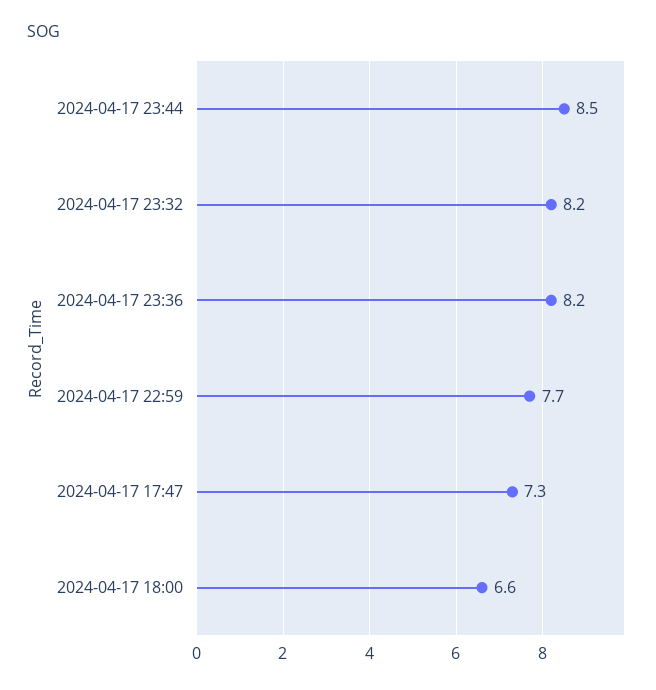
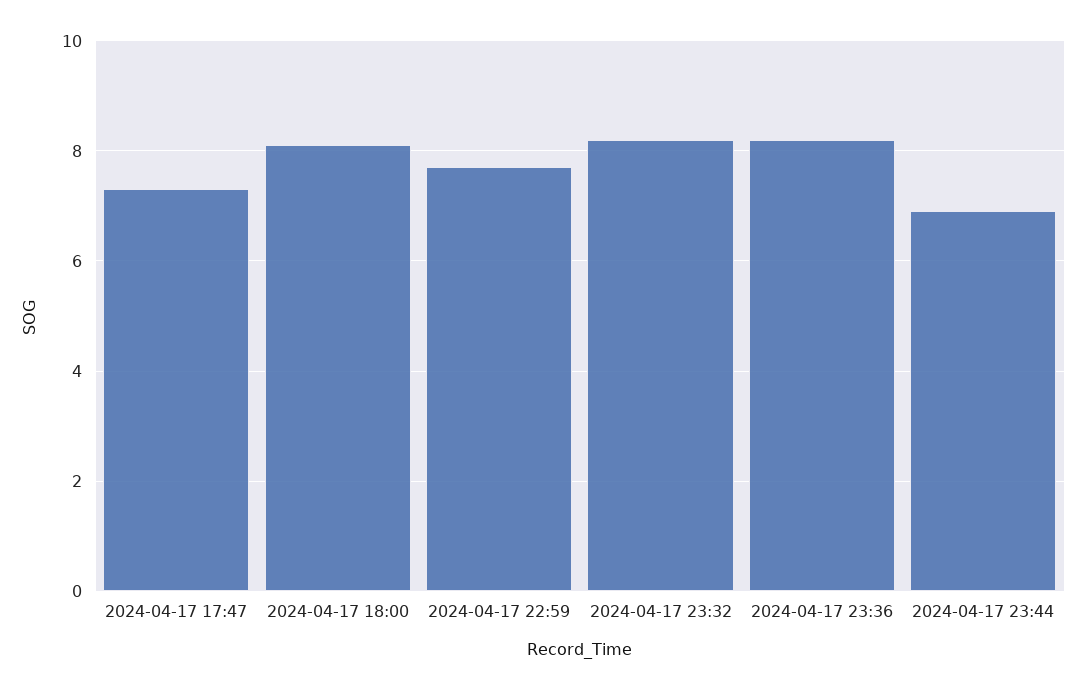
2024-04-17 23:44: 8.5 -> 7
2024-04-17 18:00: 6.6 -> 8

